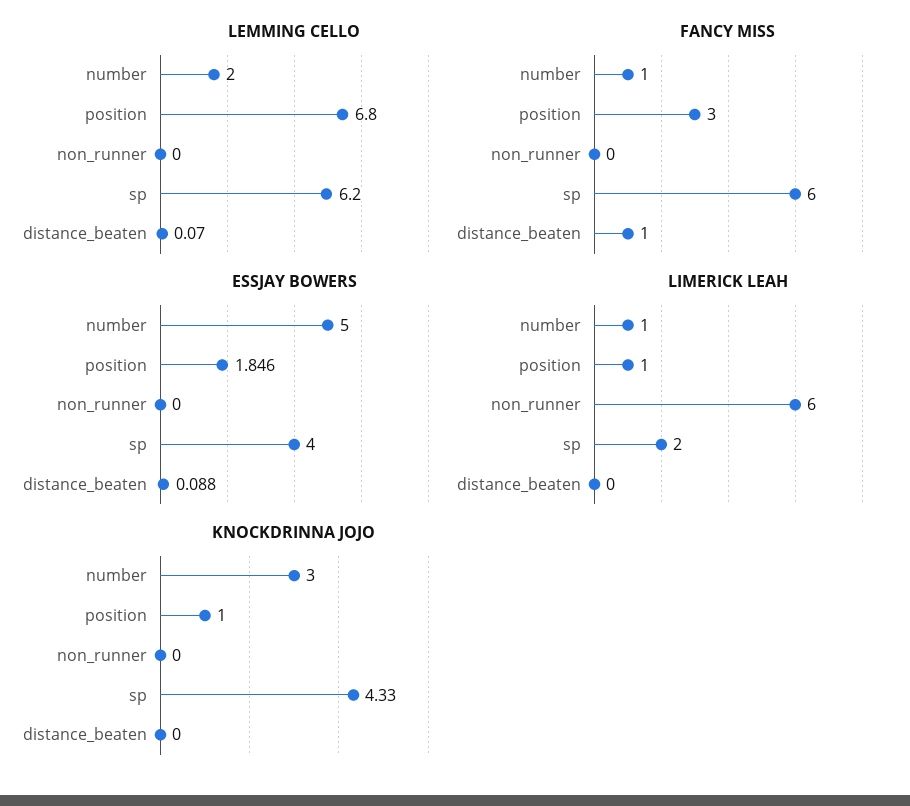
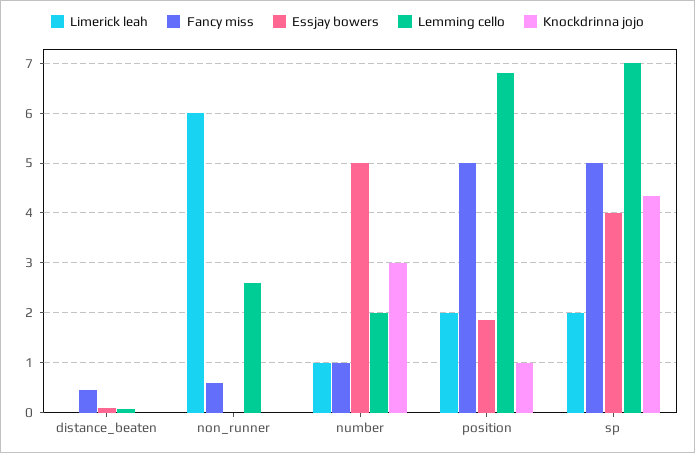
LEMMING CELLO, non_runner: 0 -> 2.6
LEMMING CELLO, sp: 6.2 -> 7
FANCY MISS, position: 3 -> 5
FANCY MISS, non_runner: 0 -> 0.6
FANCY MISS, sp: 6 -> 5
FANCY MISS, distance_beaten: 1 -> 0.4
LIMERICK LEAH, position: 1 -> 2

